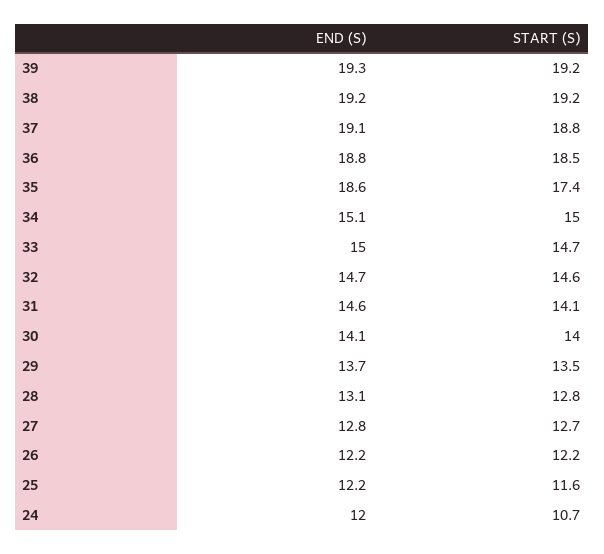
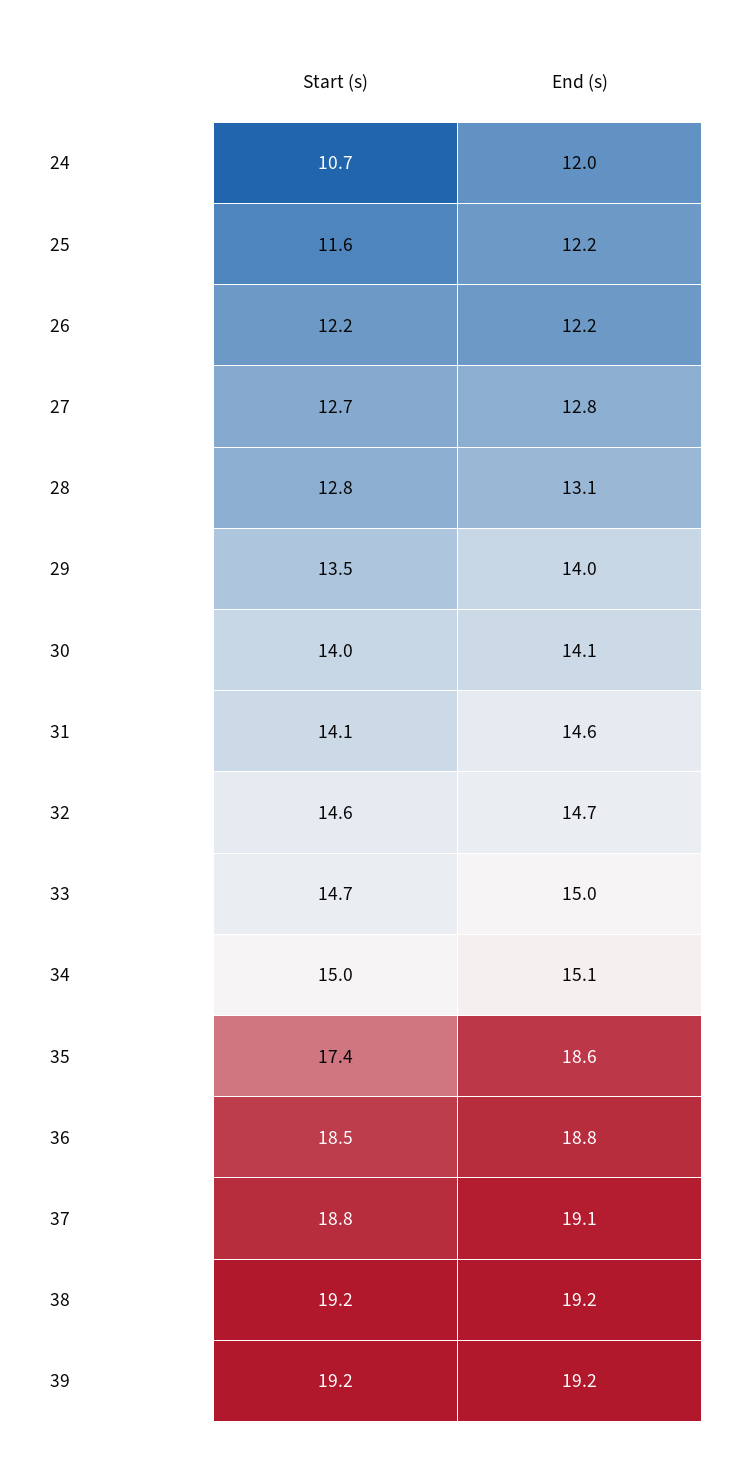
END (S), 39: 19.3 -> 19.2
END (S), 29: 13.7 -> 14

